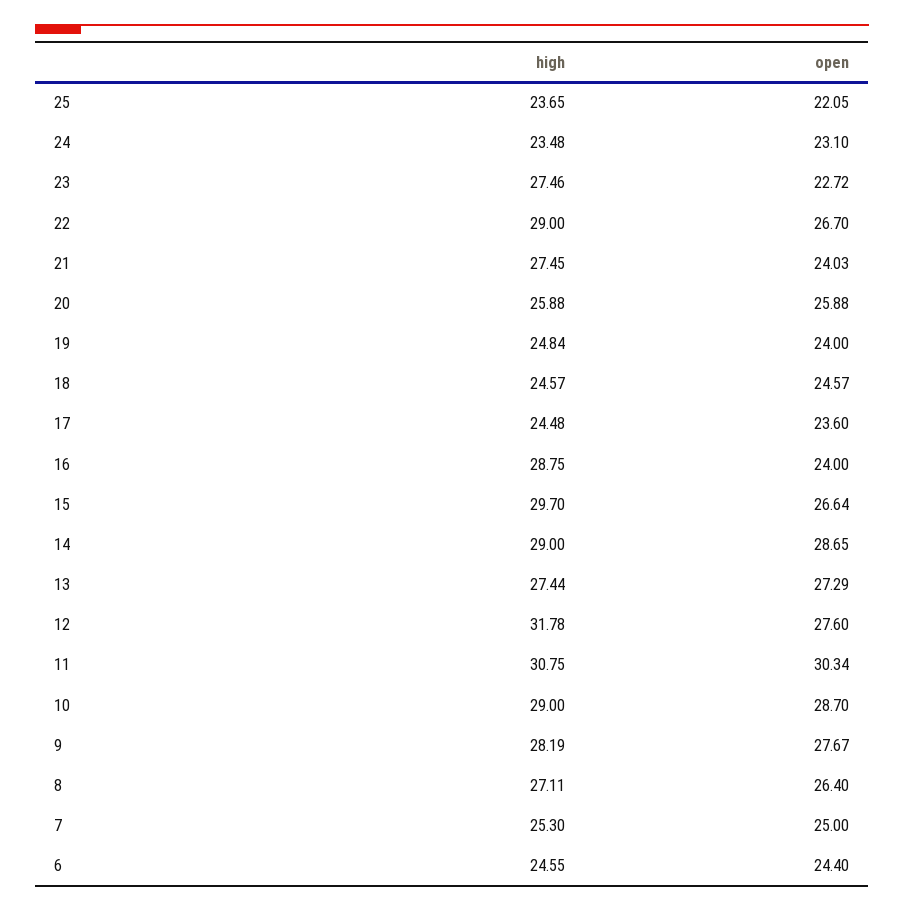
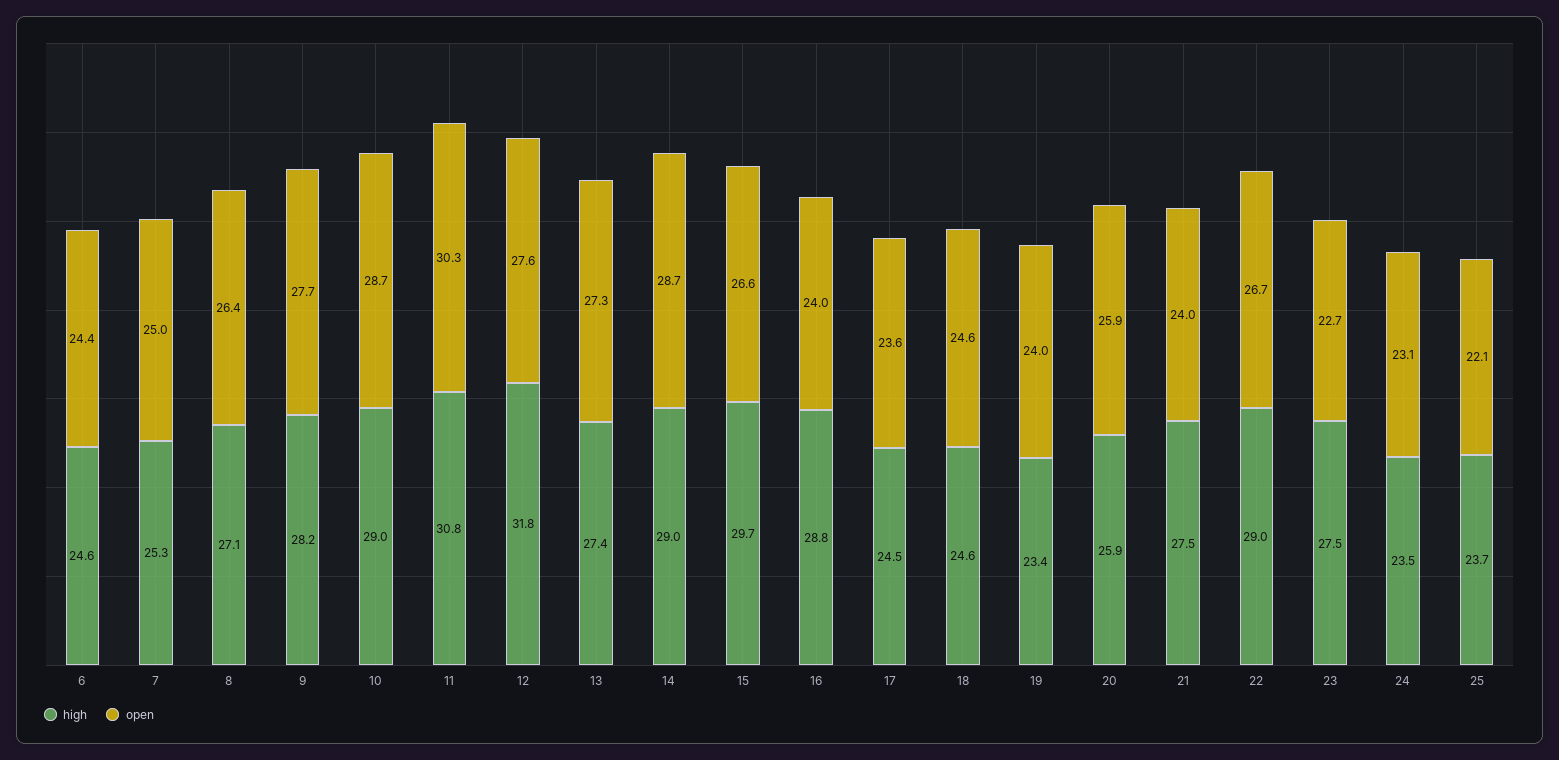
high, 19: 24.84 -> 23.4

